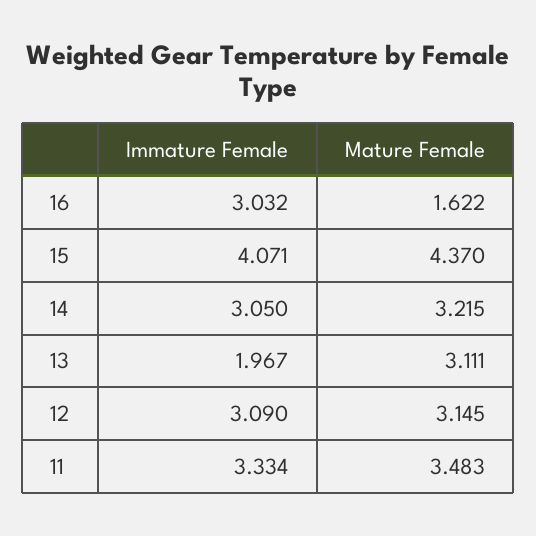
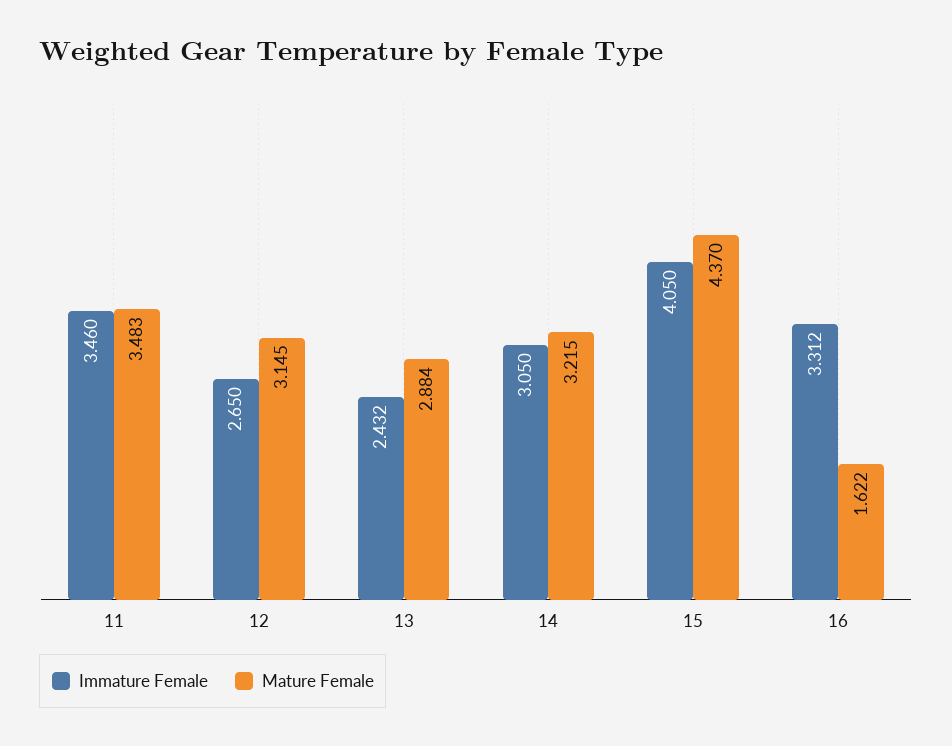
Immature Female, 16: 3.032 -> 3.312
Immature Female, 15: 4.071 -> 4.05
Immature Female, 13: 1.967 -> 2.432
Mature Female, 13: 3.111 -> 2.884
Immature Female, 12: 3.09 -> 2.65
Immature Female, 11: 3.334 -> 3.46

